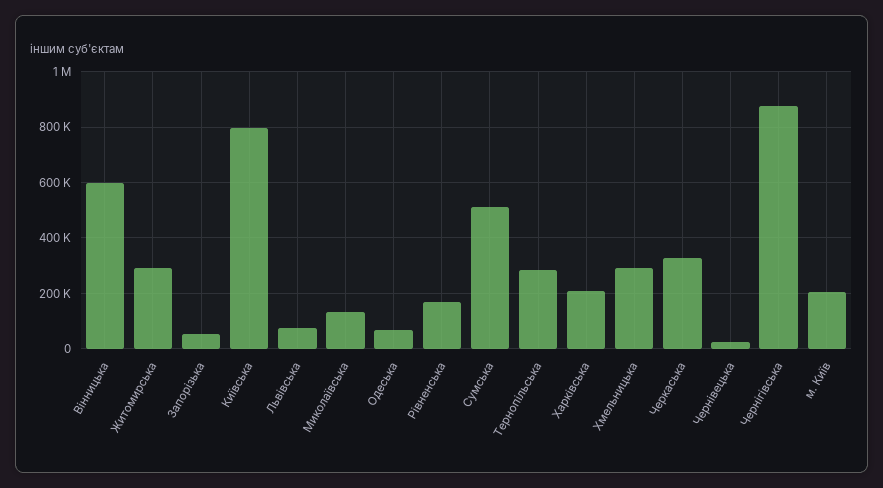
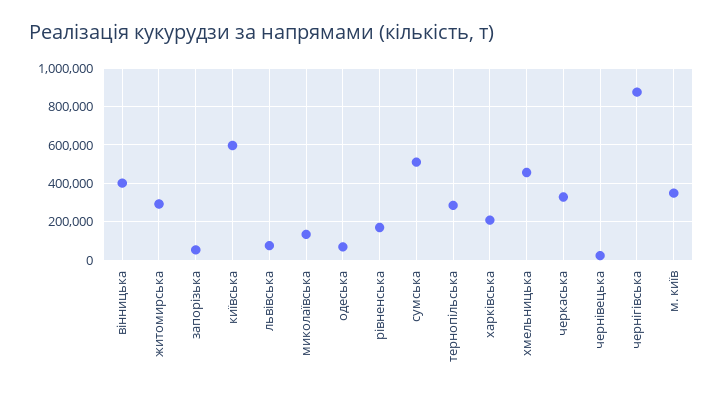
Вінницька: 600000 -> 400000
Київська: 800000 -> 600000
Хмельницька: 300000 -> 450000
м. Київ: 200000 -> 350000

